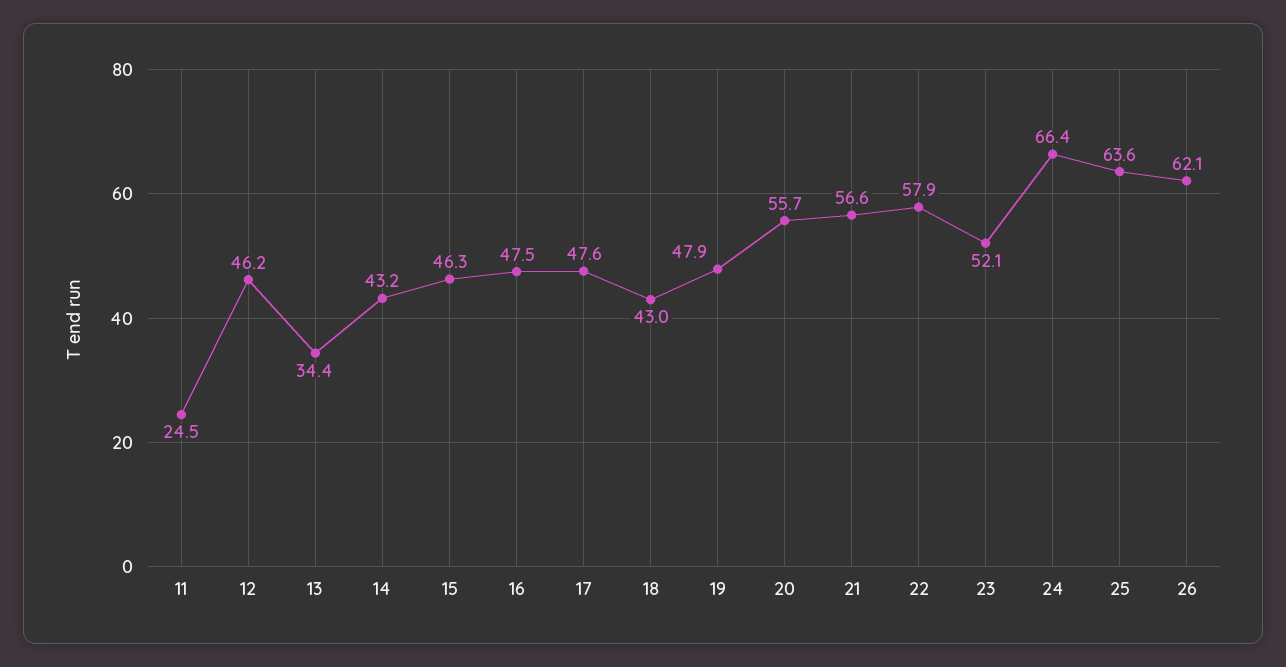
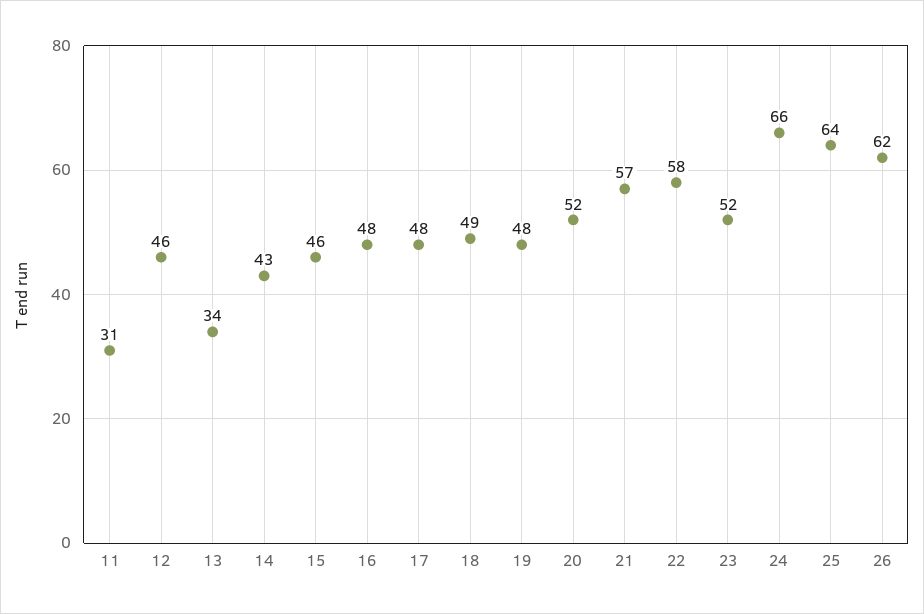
11: 24.5 -> 31
18: 43 -> 49
20: 55.7 -> 52

